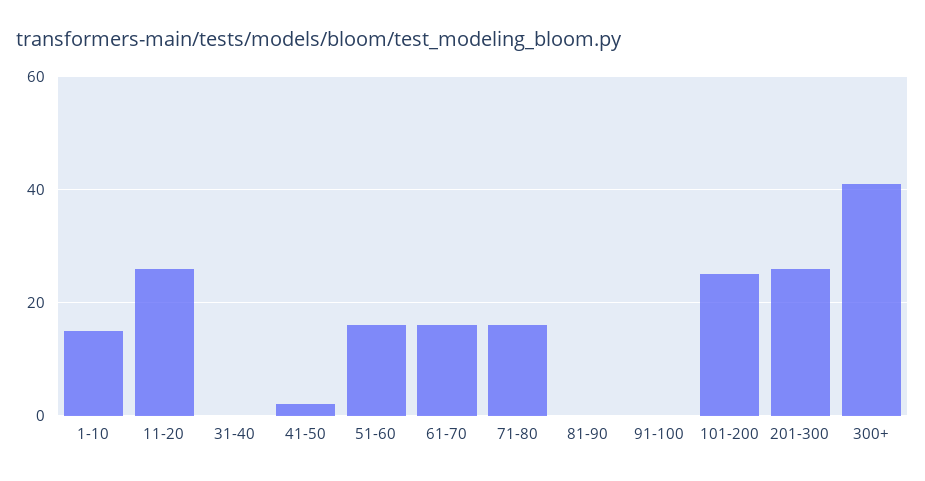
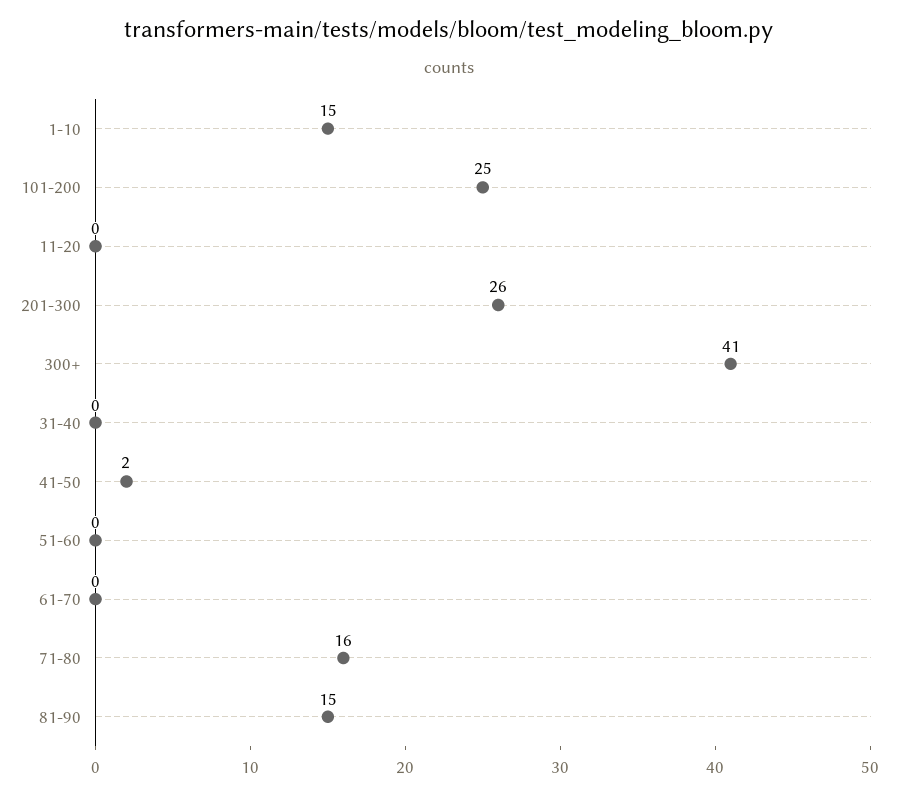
11-20: 25 -> 0
51-60: 15 -> 0
61-70: 15 -> 0
81-90: 0 -> 15
91-100: 0 -> none

